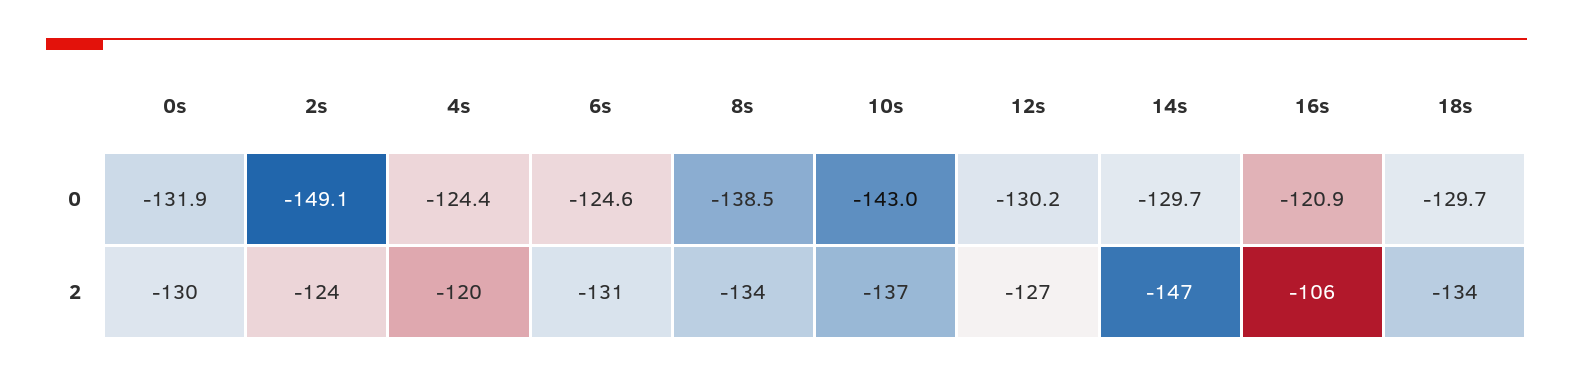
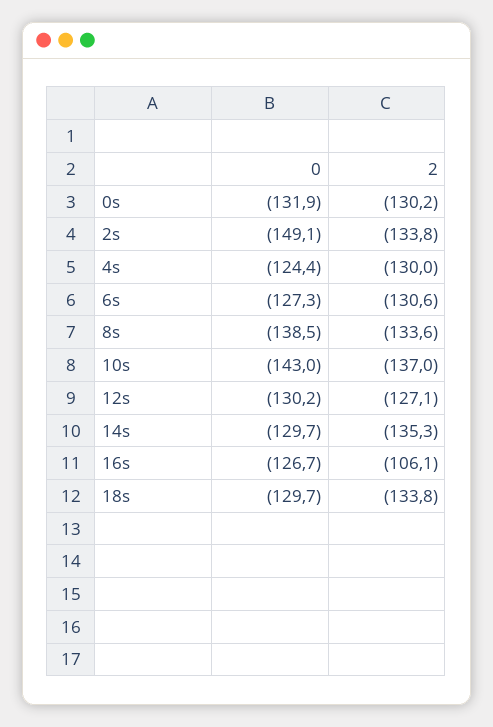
6s, 0: -124.6 -> -127.3
16s, 0: -120.9 -> -126.7
2s, 2: -124 -> -133.8
4s, 2: -120 -> -130
14s, 2: -147 -> -135.3

